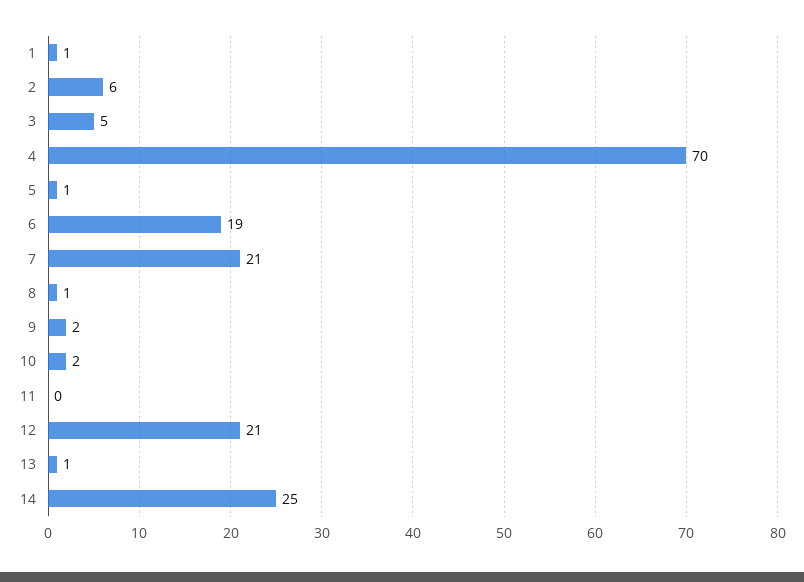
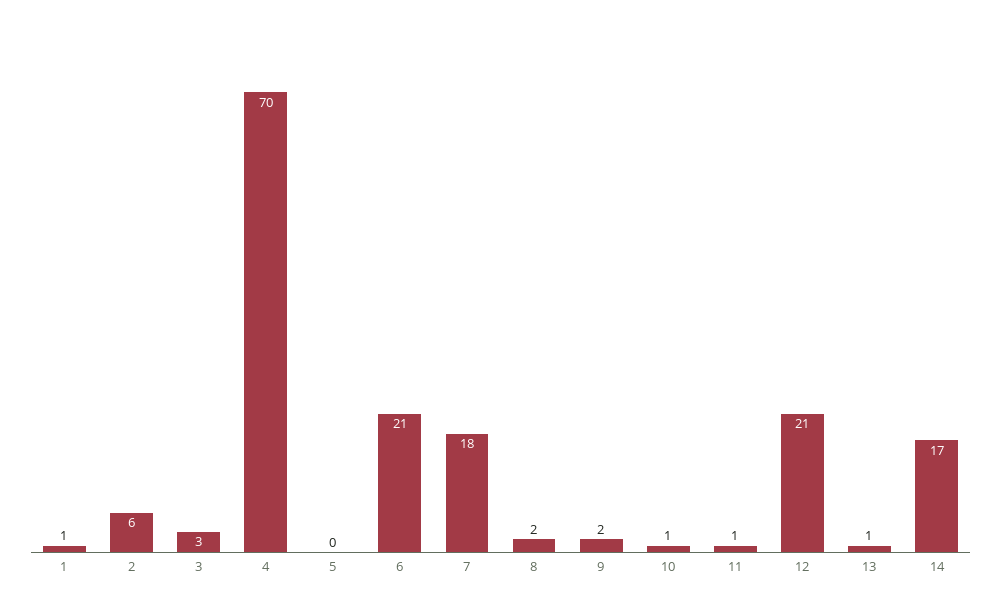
3: 5 -> 3
5: 1 -> 0
6: 19 -> 21
7: 21 -> 18
8: 1 -> 2
10: 2 -> 1
11: 0 -> 1
14: 25 -> 17

